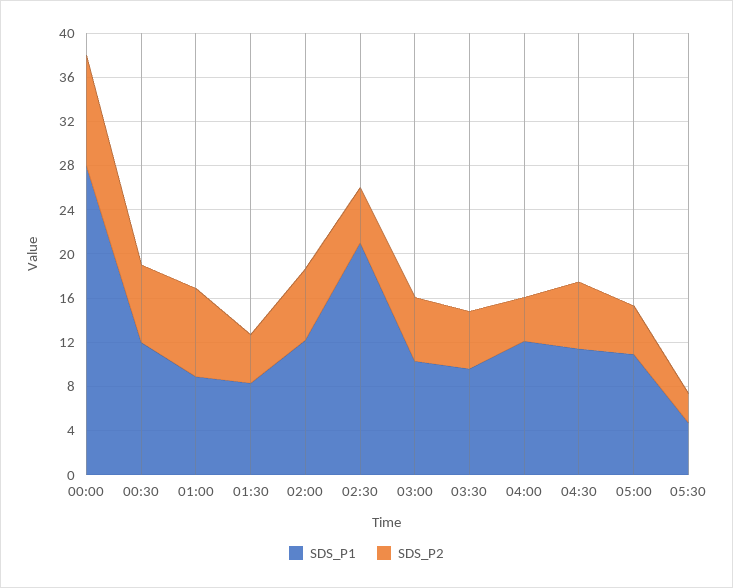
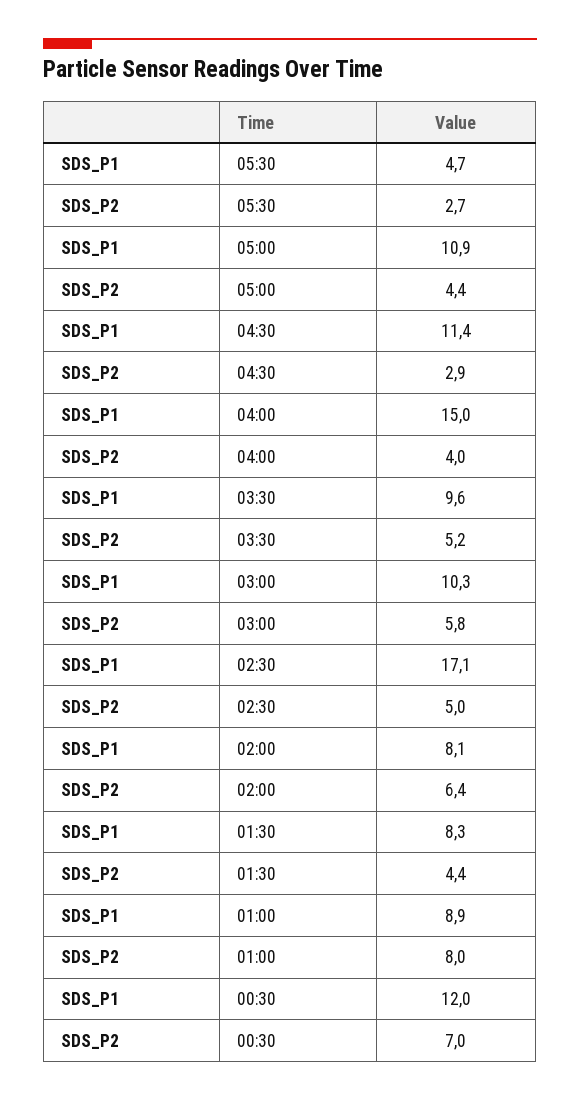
SDS_P1, 00:00: 28 -> none
SDS_P2, 00:00: 10 -> none
SDS_P1, 02:00: 12 -> 8.1
SDS_P1, 02:30: 21 -> 17.1
SDS_P1, 04:00: 12 -> 15
SDS_P2, 04:30: 6 -> 2.9

